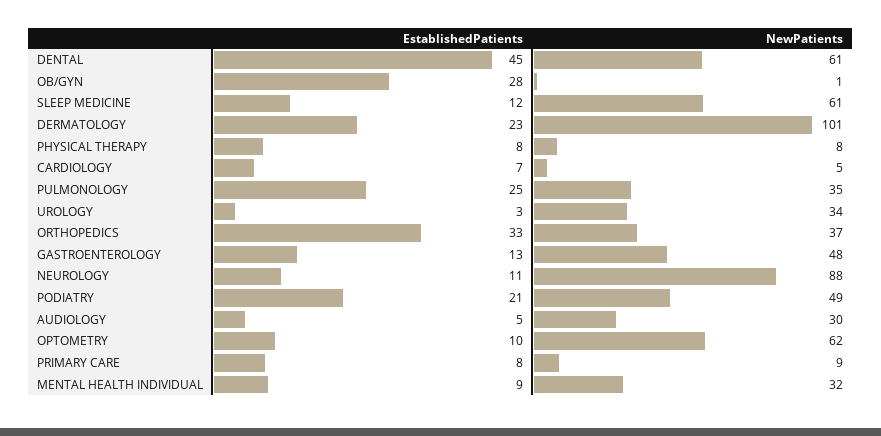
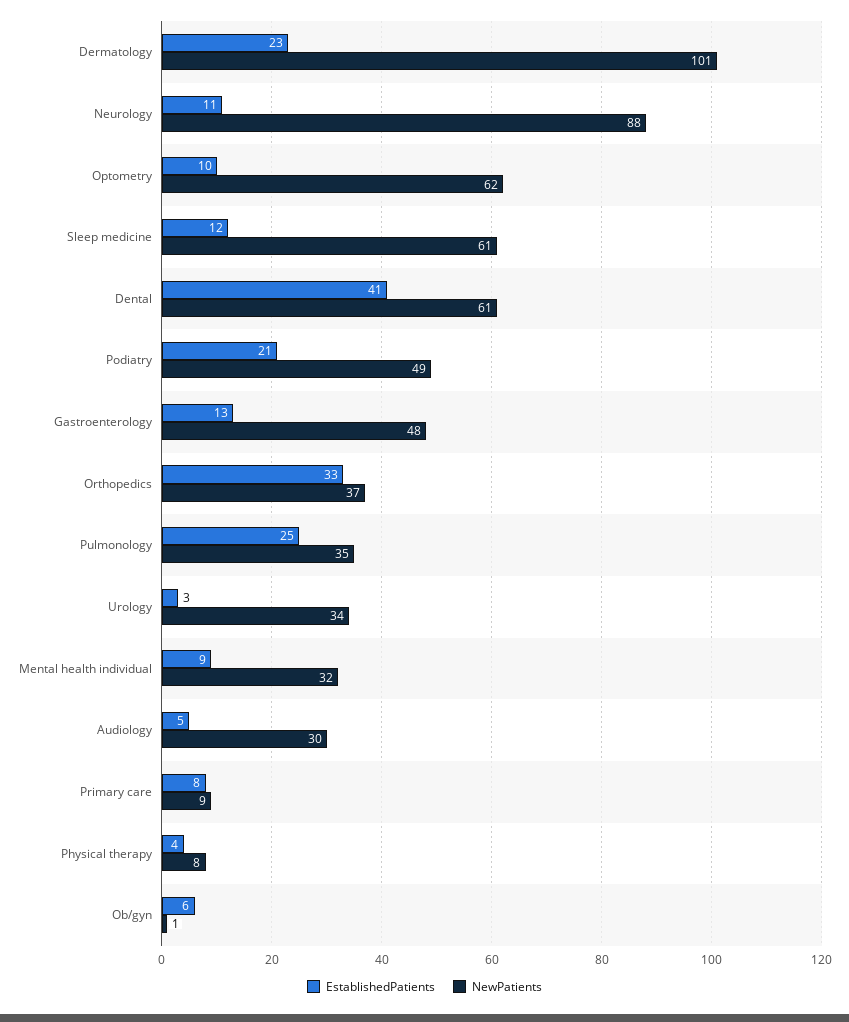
EstablishedPatients, DENTAL: 45 -> 41
EstablishedPatients, OB/GYN: 28 -> 6
EstablishedPatients, PHYSICAL THERAPY: 8 -> 4
EstablishedPatients, CARDIOLOGY: 7 -> none
NewPatients, CARDIOLOGY: 5 -> none

